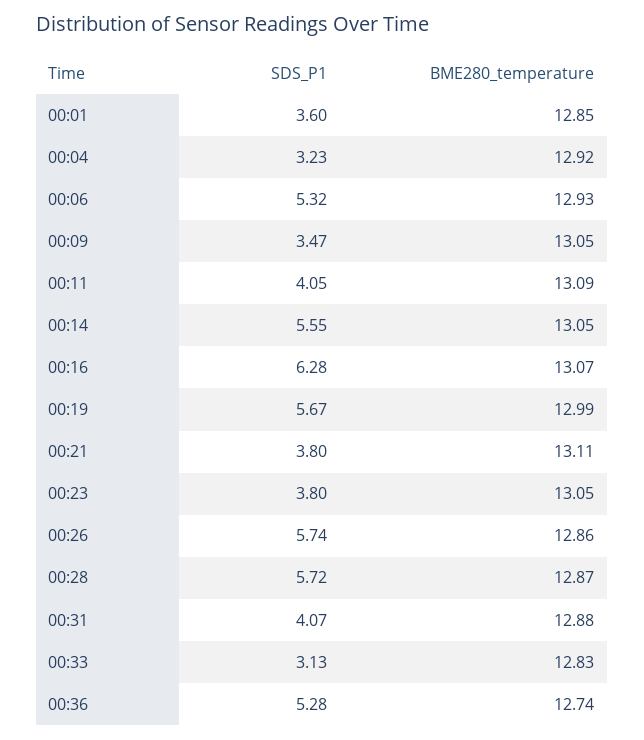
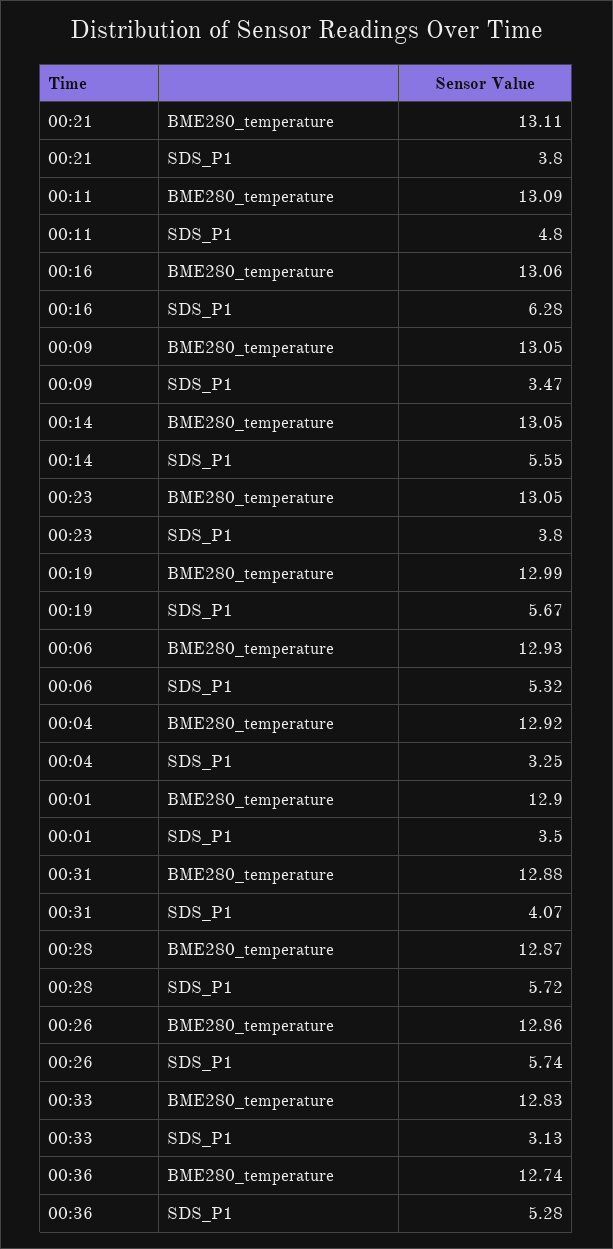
SDS_P1, 00:01: 3.6 -> 3.5
BME280_temperature, 00:01: 12.85 -> 12.9
SDS_P1, 00:04: 3.23 -> 3.25
SDS_P1, 00:11: 4.05 -> 4.8
BME280_temperature, 00:16: 13.07 -> 13.06

